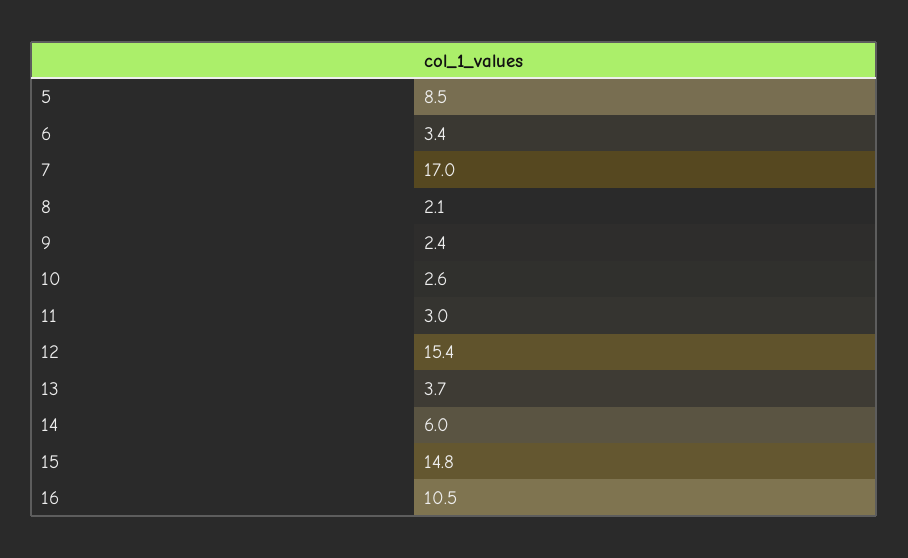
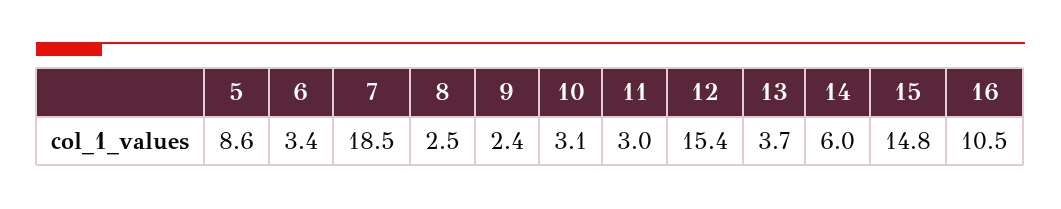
5: 8.5 -> 8.6
7: 17 -> 18.5
8: 2.1 -> 2.5
10: 2.6 -> 3.1

